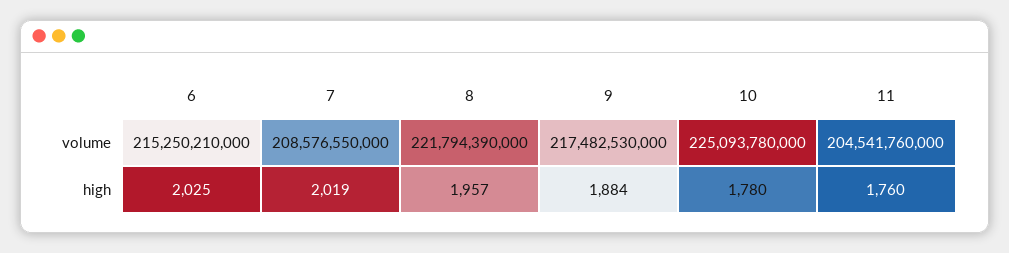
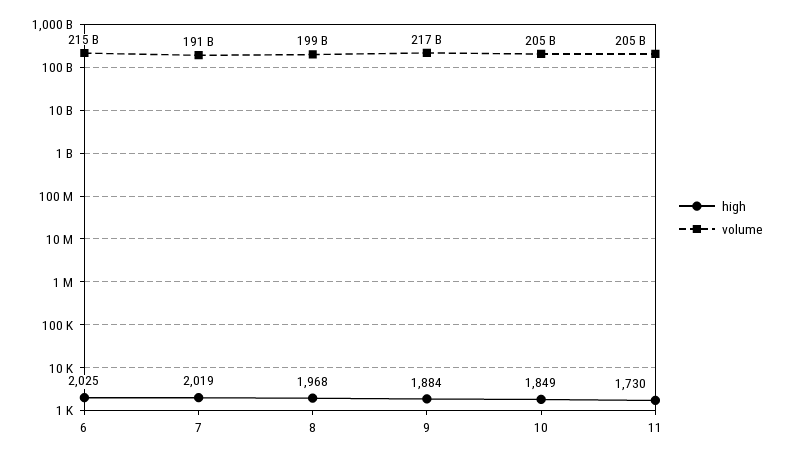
volume, 7: 208576550000 -> 191000000000
volume, 8: 221794390000 -> 199000000000
volume, 10: 225093780000 -> 205000000000
high, 8: 1957 -> 1968
high, 10: 1780 -> 1849
high, 11: 1760 -> 1730

